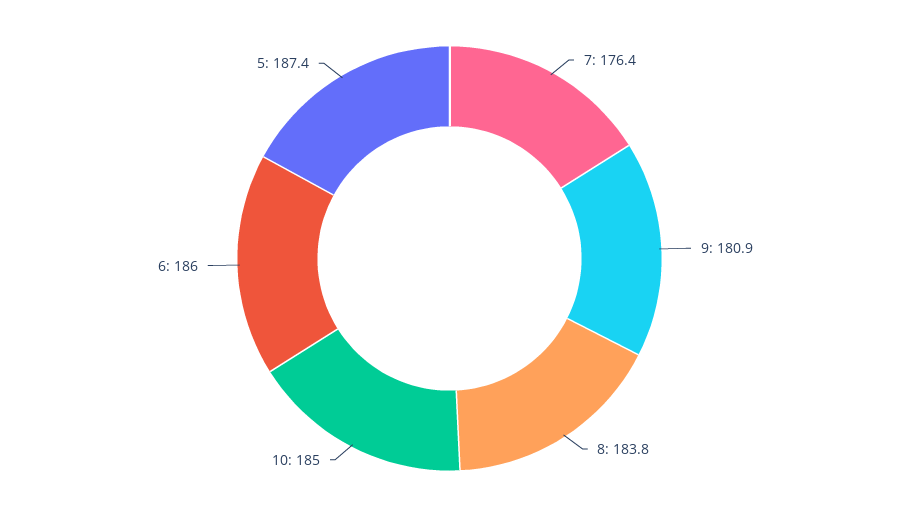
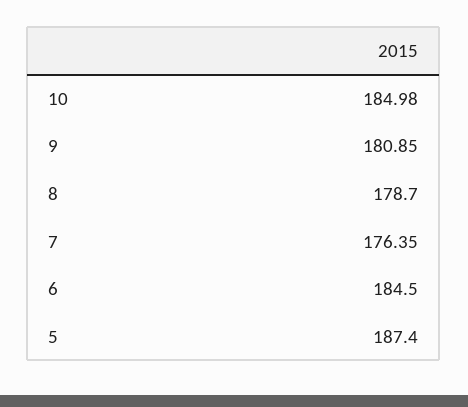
8: 183.8 -> 178.7
6: 186 -> 184.5

